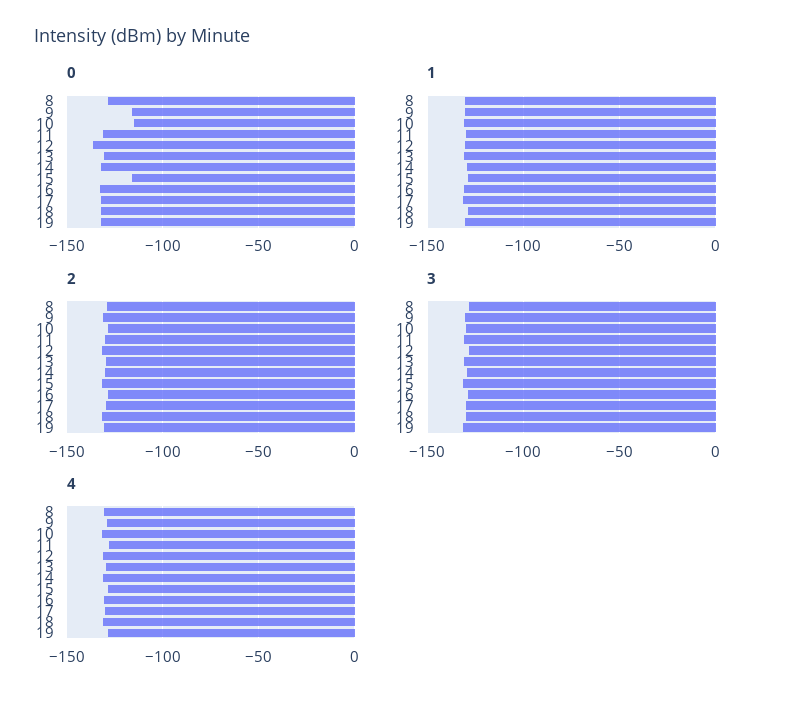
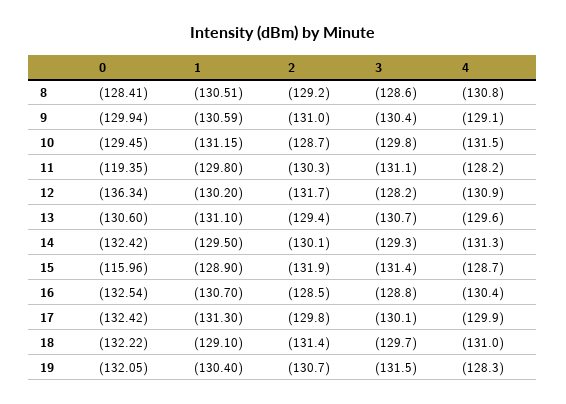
0, 9: -115 -> -129.94
0, 10: -115 -> -129.45
0, 11: -130 -> -119.35

